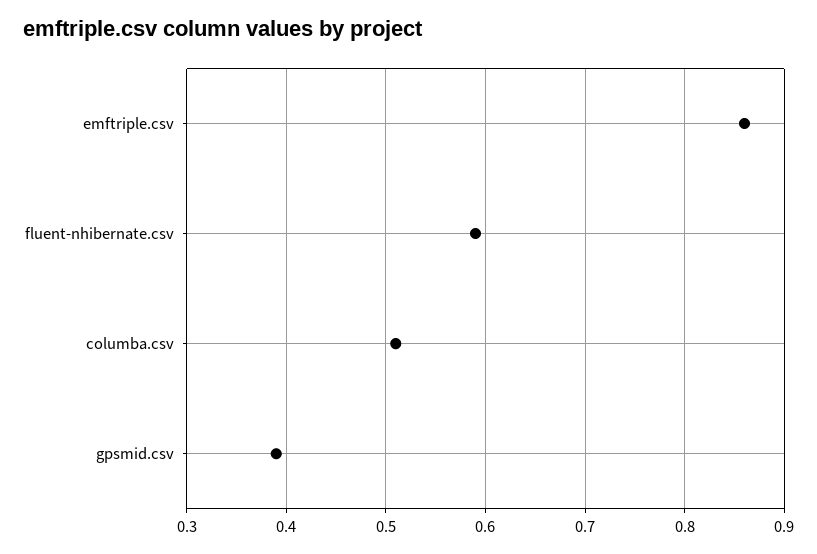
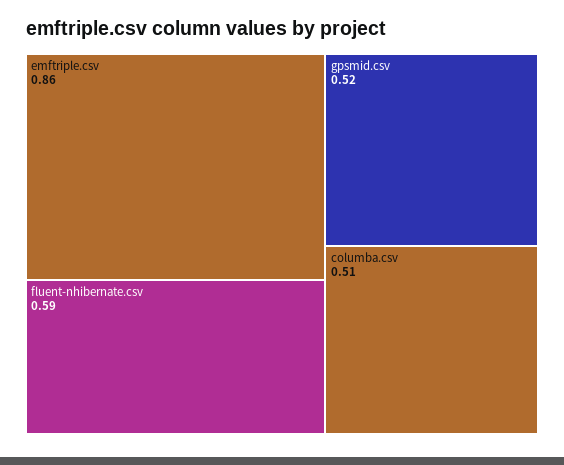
gpsmid.csv: 0.39 -> 0.52

